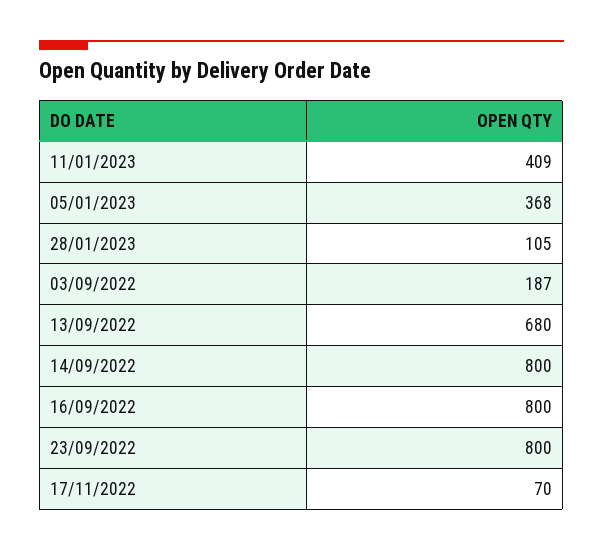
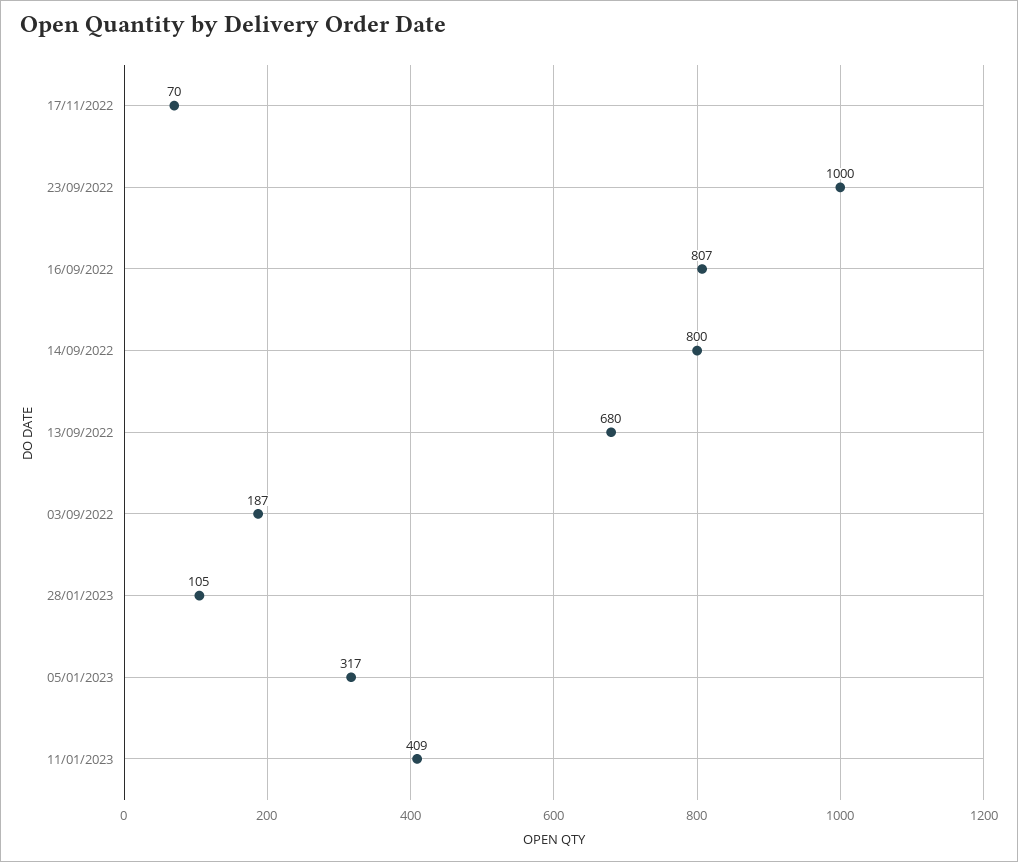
05/01/2023: 368 -> 317
16/09/2022: 800 -> 807
23/09/2022: 800 -> 1000

